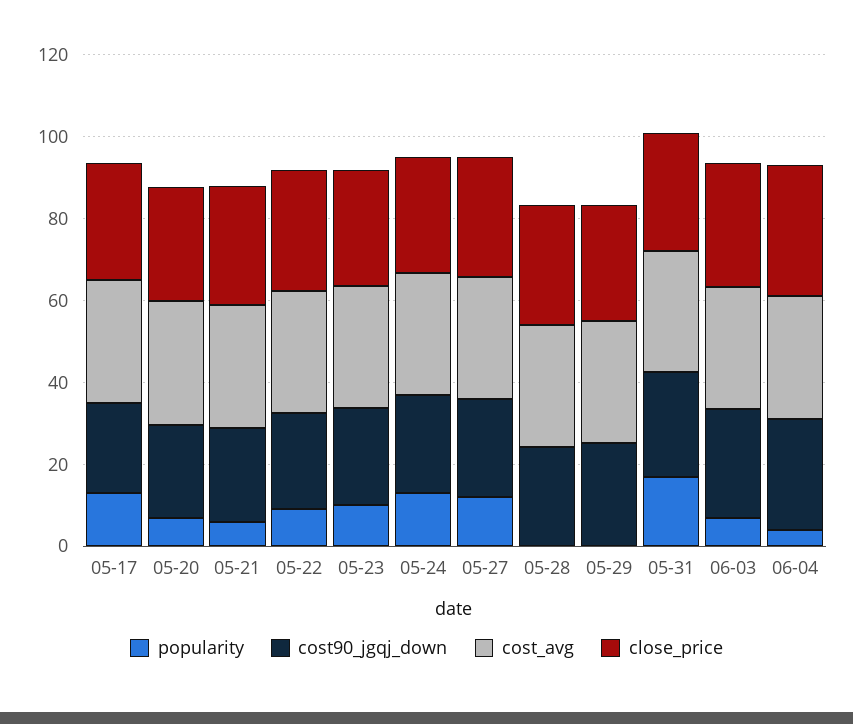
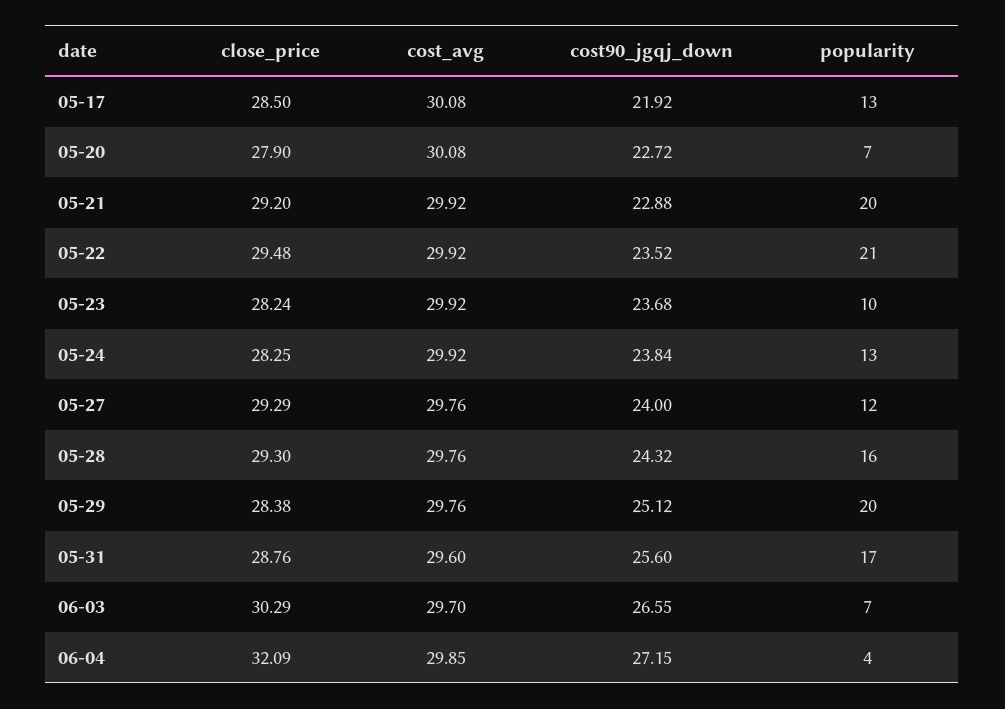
popularity, 05-21: 5 -> 20
popularity, 05-22: 10 -> 21
popularity, 05-28: 0 -> 16
popularity, 05-29: 0 -> 20

